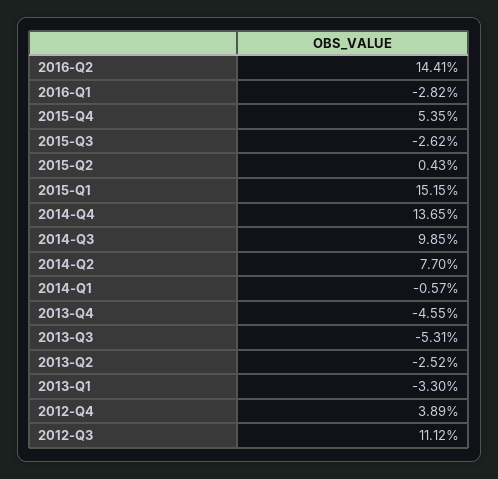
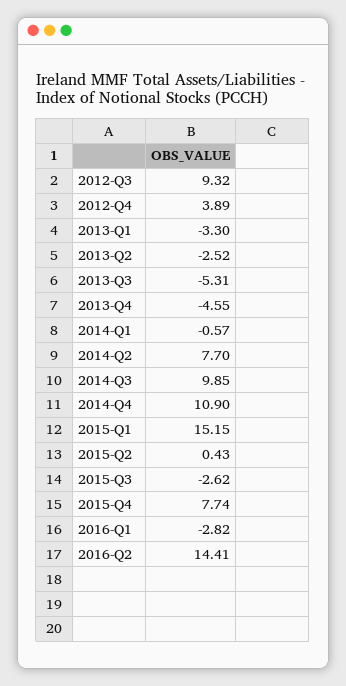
2015-Q4: 5.35 -> 7.74
2014-Q4: 13.65 -> 10.9
2012-Q3: 11.12 -> 9.32

